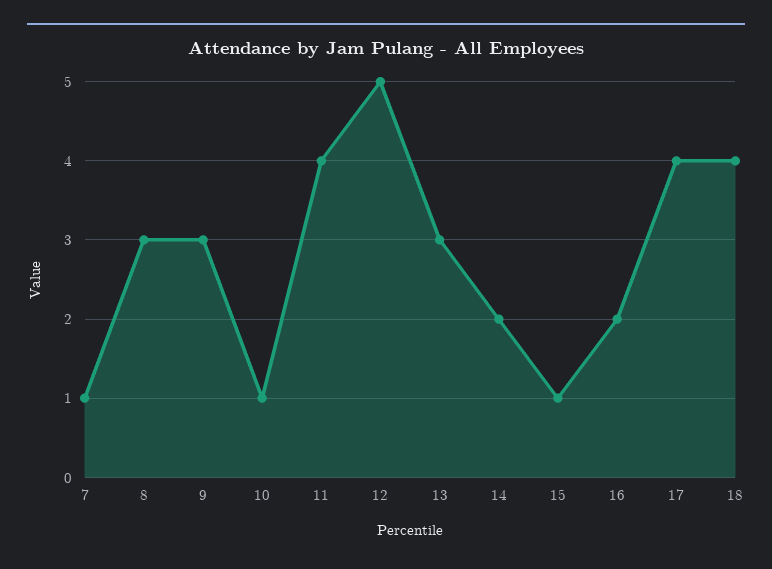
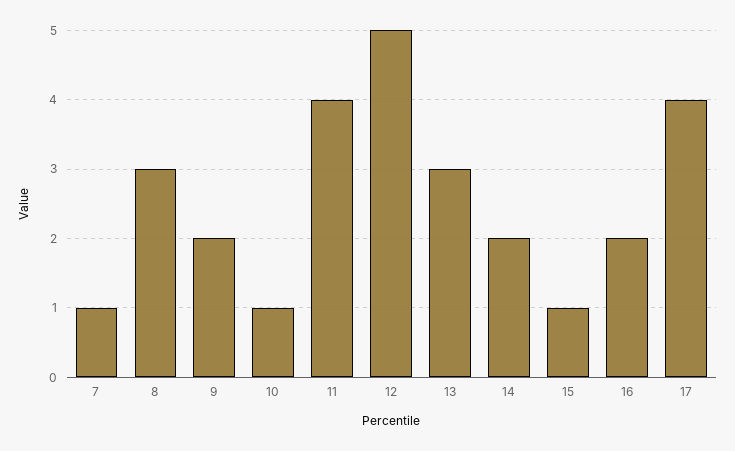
9: 3 -> 2
18: 4 -> none

